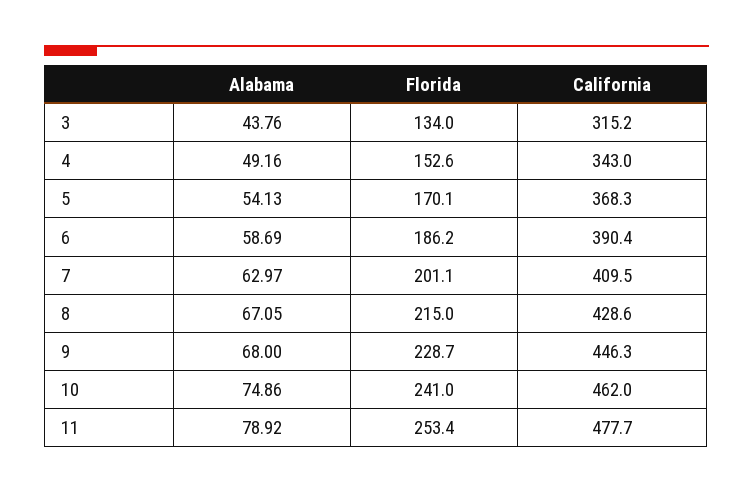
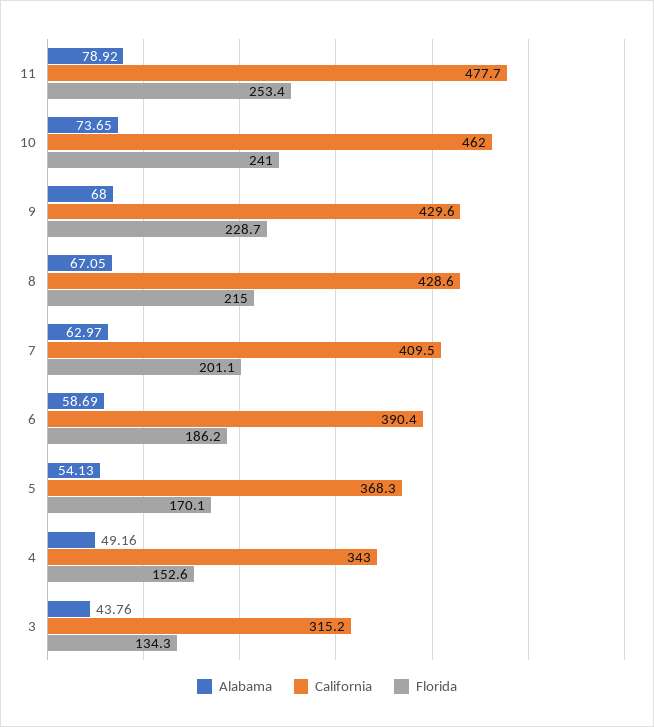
Florida, 3: 134 -> 134.3
California, 9: 446.3 -> 429.6
Alabama, 10: 74.86 -> 73.65

